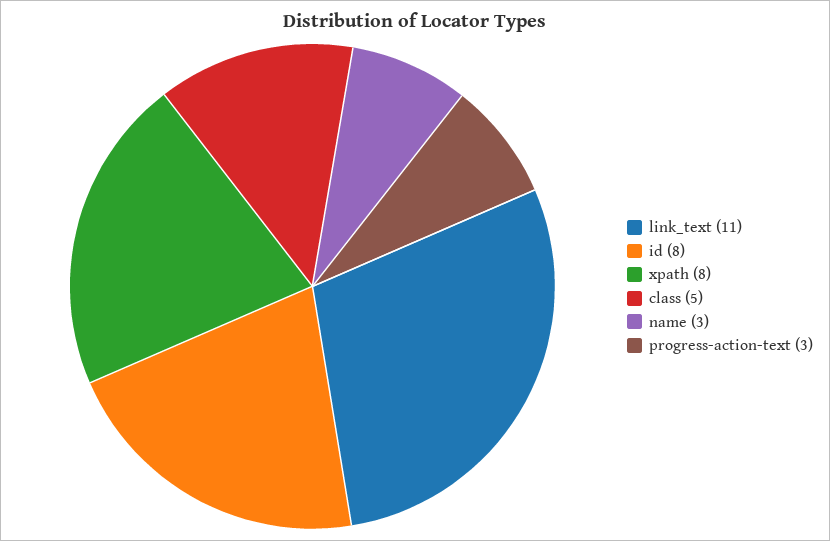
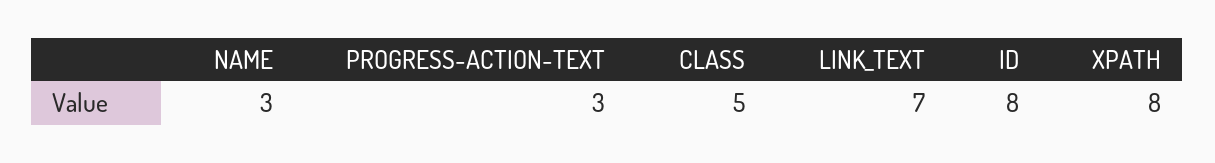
link_text: 11 -> 7

